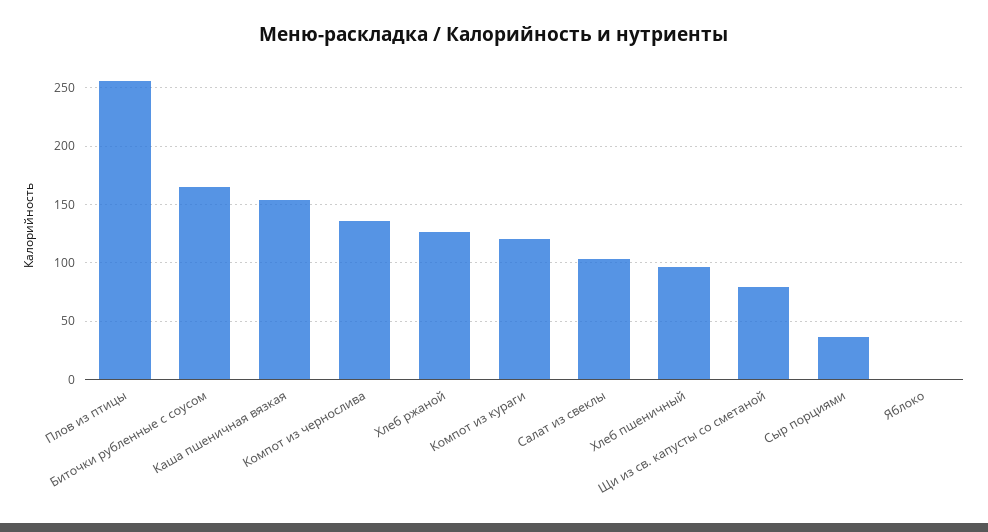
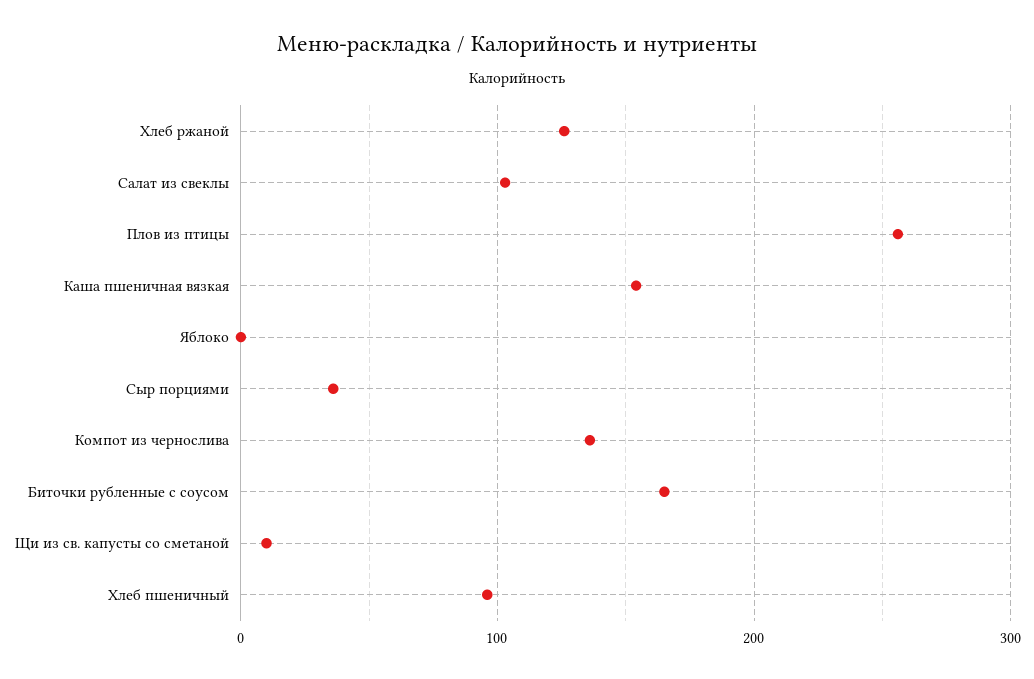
Компот из кураги: 120 -> none
Щи из св. капусты со сметаной: 80 -> 10

